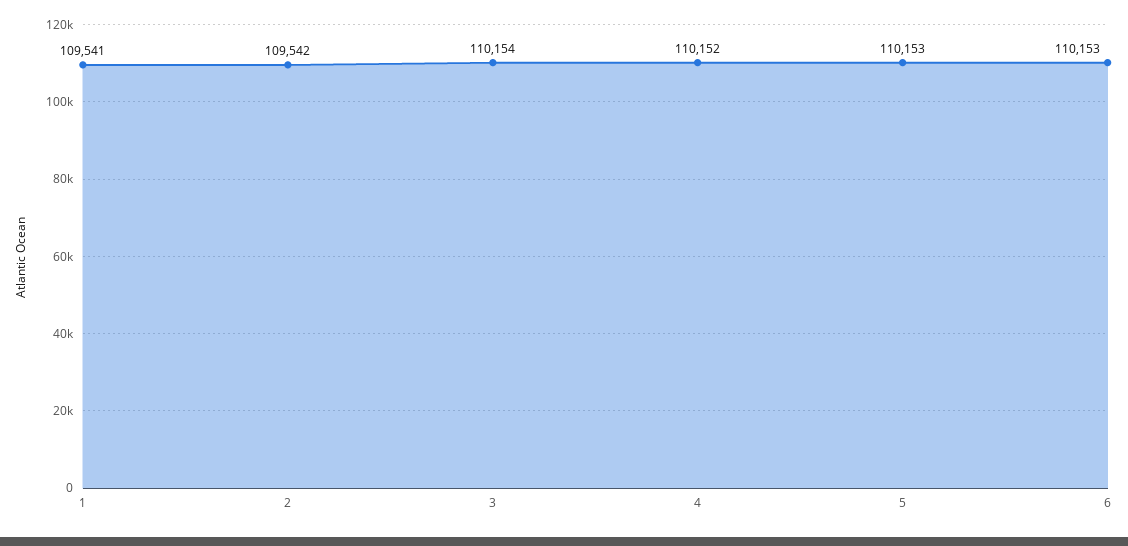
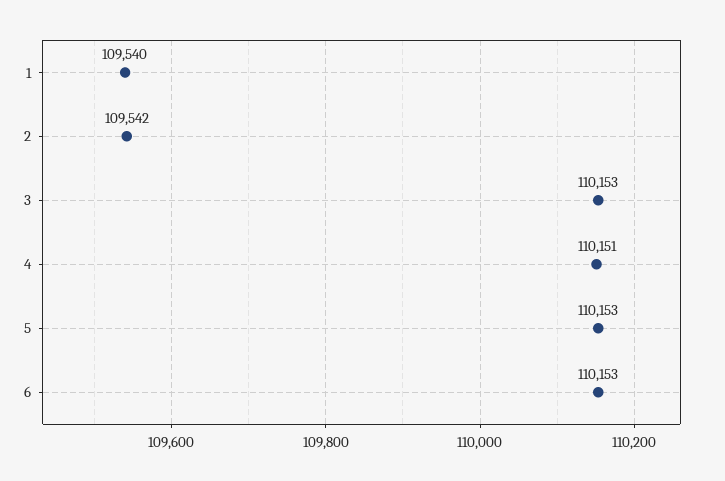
1: 109541 -> 109540
3: 110154 -> 110153
4: 110152 -> 110151

